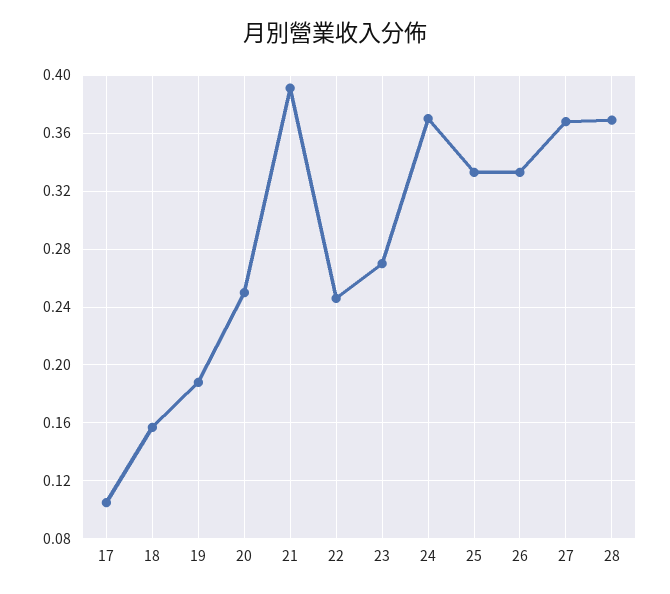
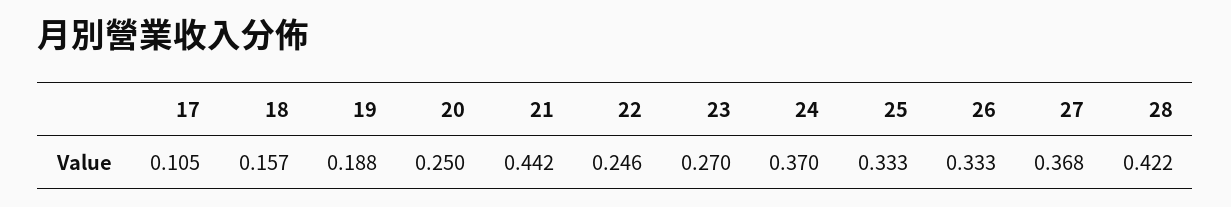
21: 0.39 -> 0.442
28: 0.37 -> 0.422

